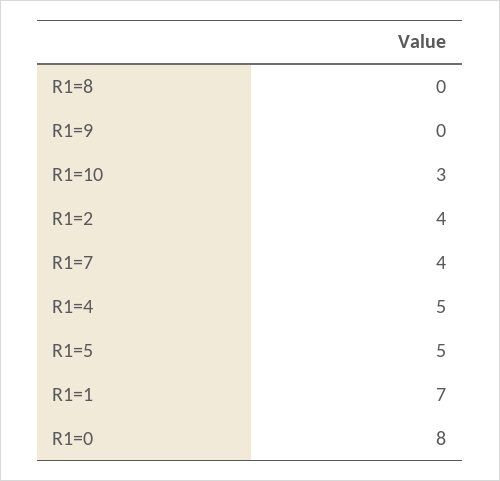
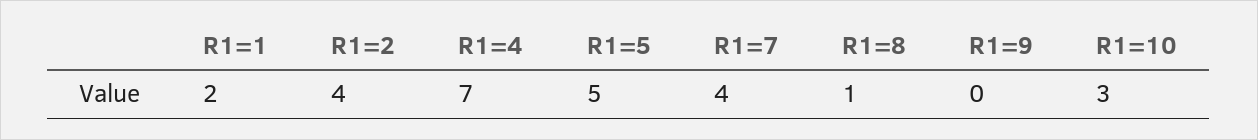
R1=8: 0 -> 1
R1=4: 5 -> 7
R1=1: 7 -> 2
R1=0: 8 -> none

